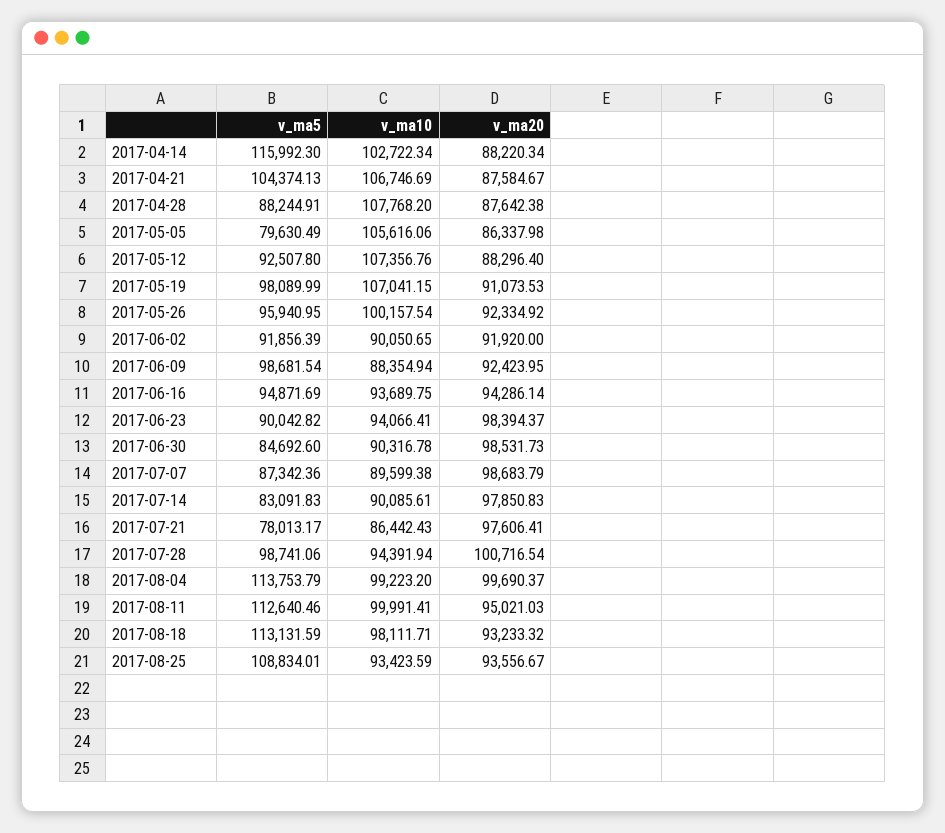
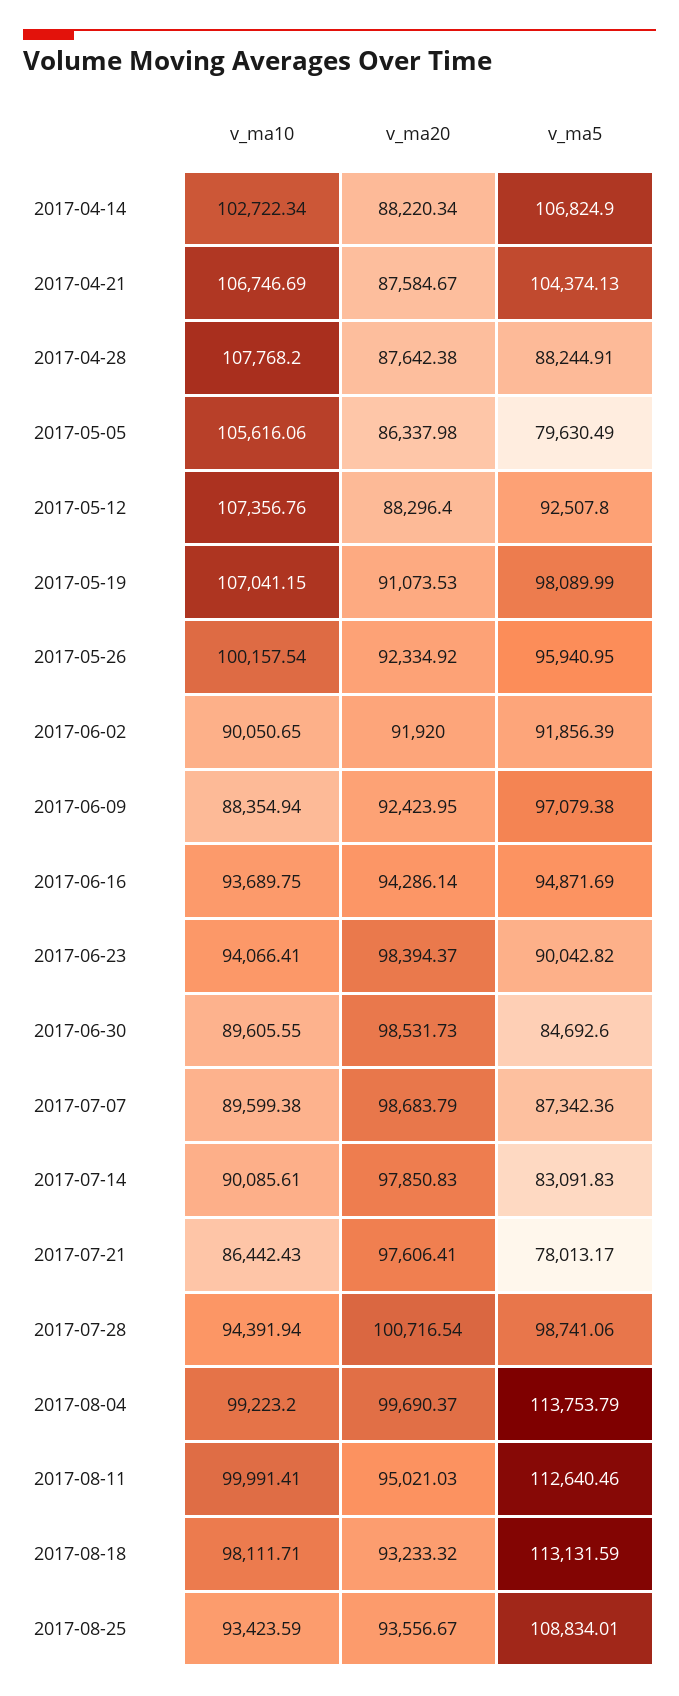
v_ma5, 2017-04-14: 115992.3 -> 106824.9
v_ma5, 2017-06-09: 98681.54 -> 97079.38
v_ma10, 2017-06-30: 90316.78 -> 89605.55

